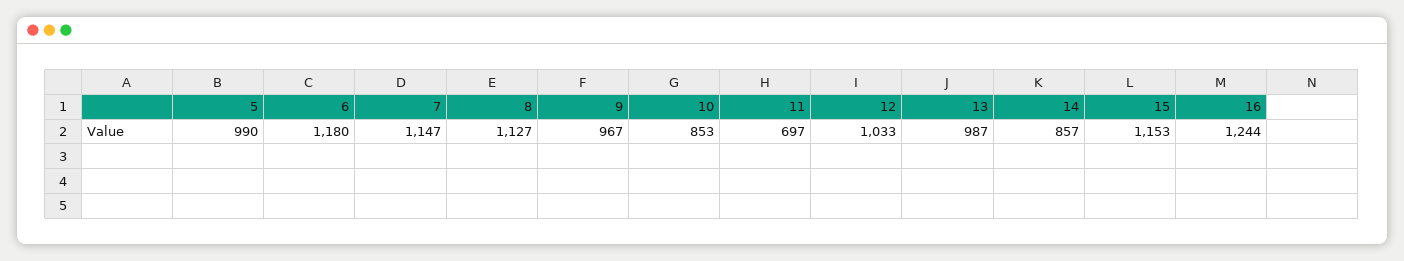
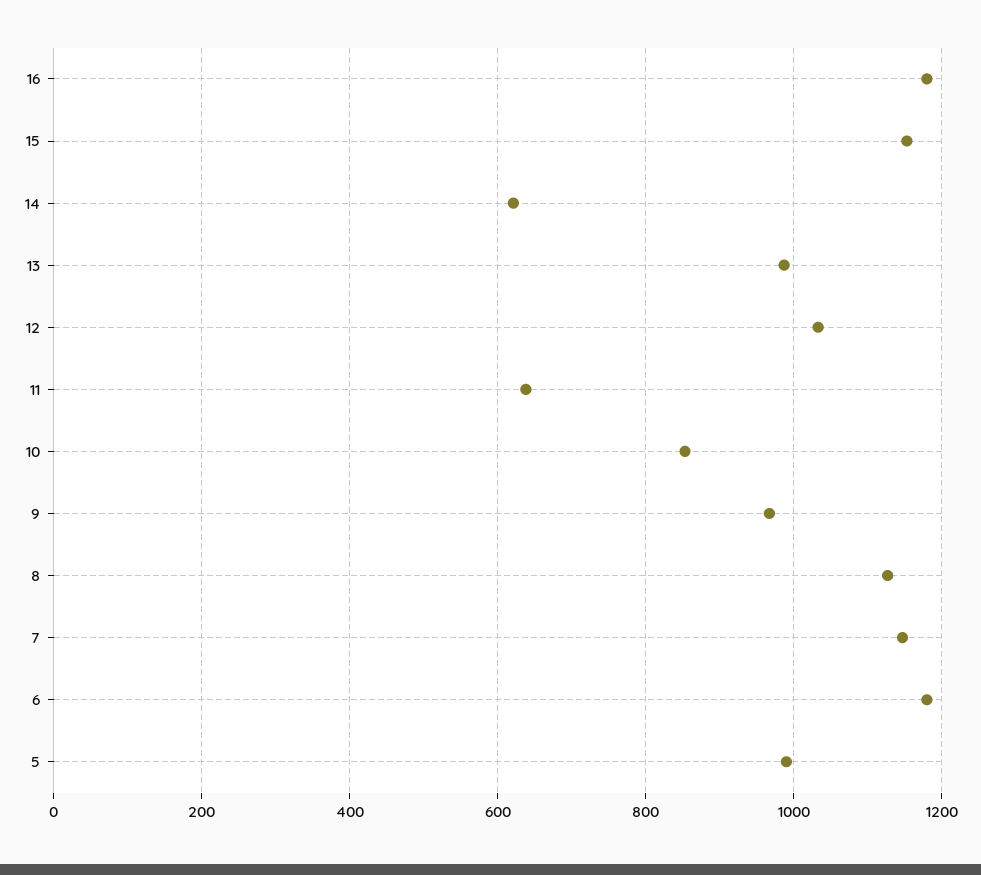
11: 697 -> 640
14: 857 -> 620
16: 1244 -> 1180

